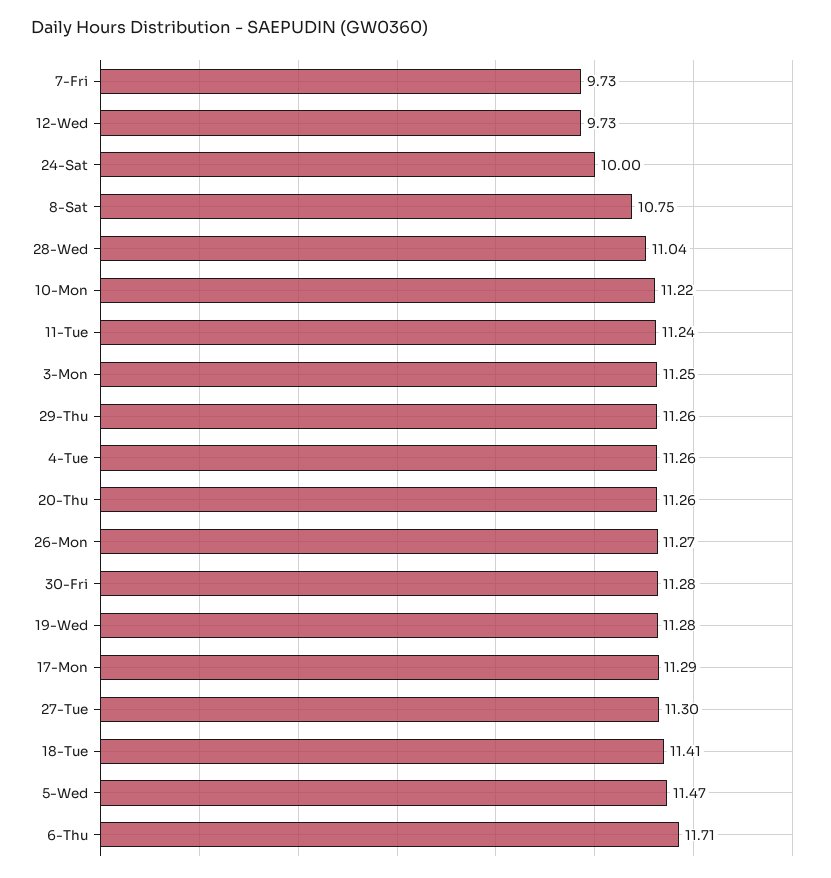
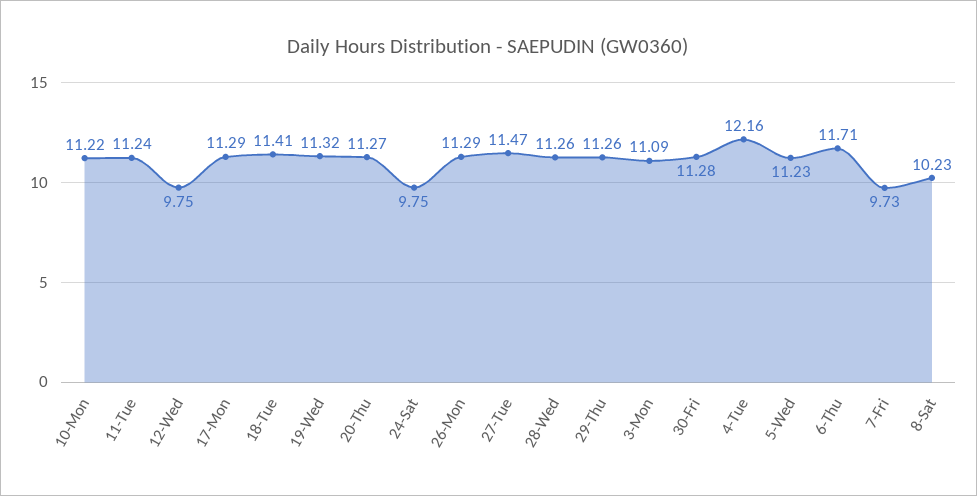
12-Wed: 9.73 -> 9.75
24-Sat: 10 -> 9.75
8-Sat: 10.75 -> 10.23
28-Wed: 11.04 -> 11.26
3-Mon: 11.25 -> 11.09
4-Tue: 11.26 -> 12.16
20-Thu: 11.26 -> 11.27
26-Mon: 11.27 -> 11.29
19-Wed: 11.28 -> 11.32
27-Tue: 11.3 -> 11.47
5-Wed: 11.47 -> 11.23

